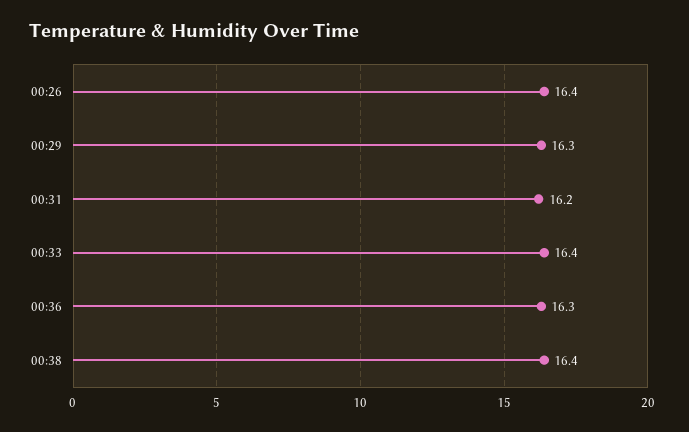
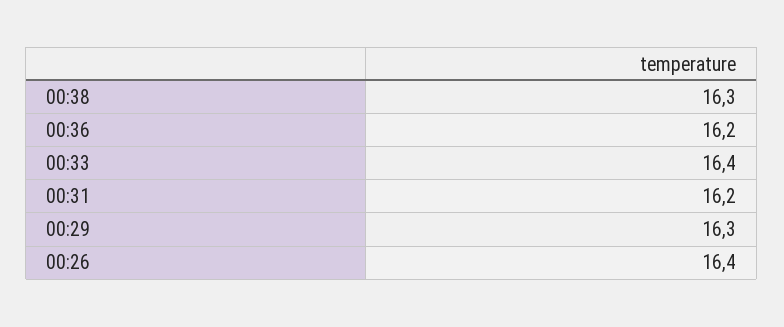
00:36: 16.3 -> 16.2
00:38: 16.4 -> 16.3

